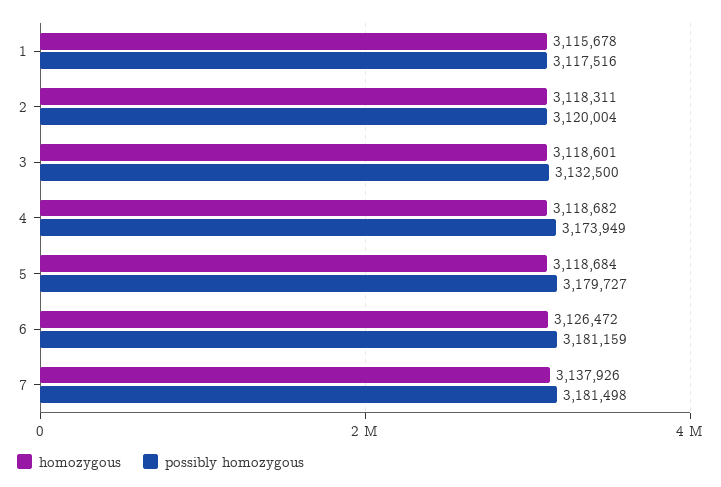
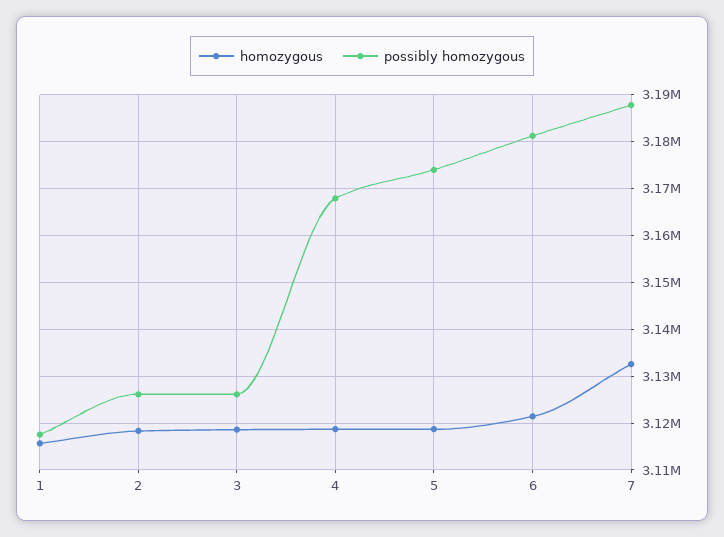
possibly homozygous, 2: 3120004 -> 3126000
possibly homozygous, 3: 3132500 -> 3126000
possibly homozygous, 4: 3173949 -> 3168000
possibly homozygous, 5: 3179727 -> 3174000
homozygous, 6: 3126472 -> 3122000
homozygous, 7: 3137926 -> 3132000
possibly homozygous, 7: 3181498 -> 3188000

